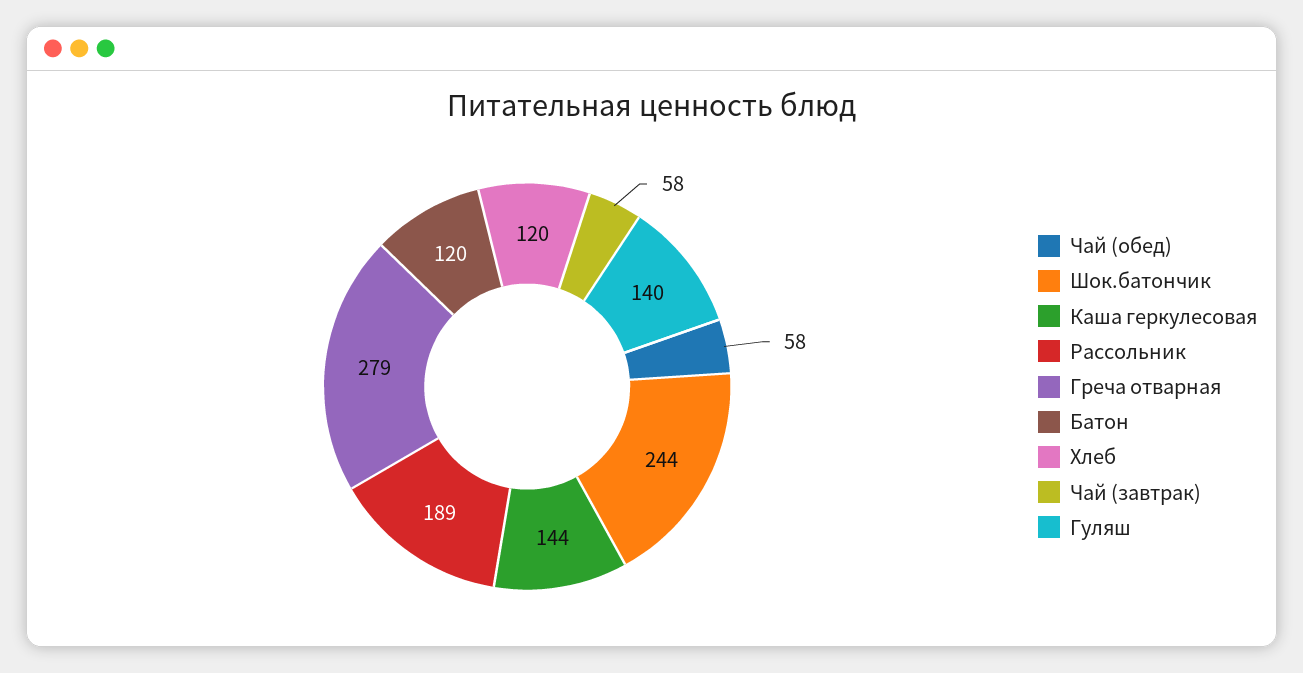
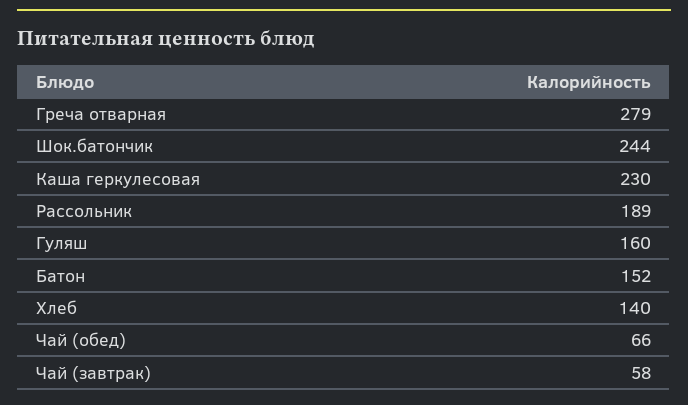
Чай (обед): 58 -> 66
Каша геркулесовая: 144 -> 230
Батон: 120 -> 152
Хлеб: 120 -> 140
Гуляш: 140 -> 160

